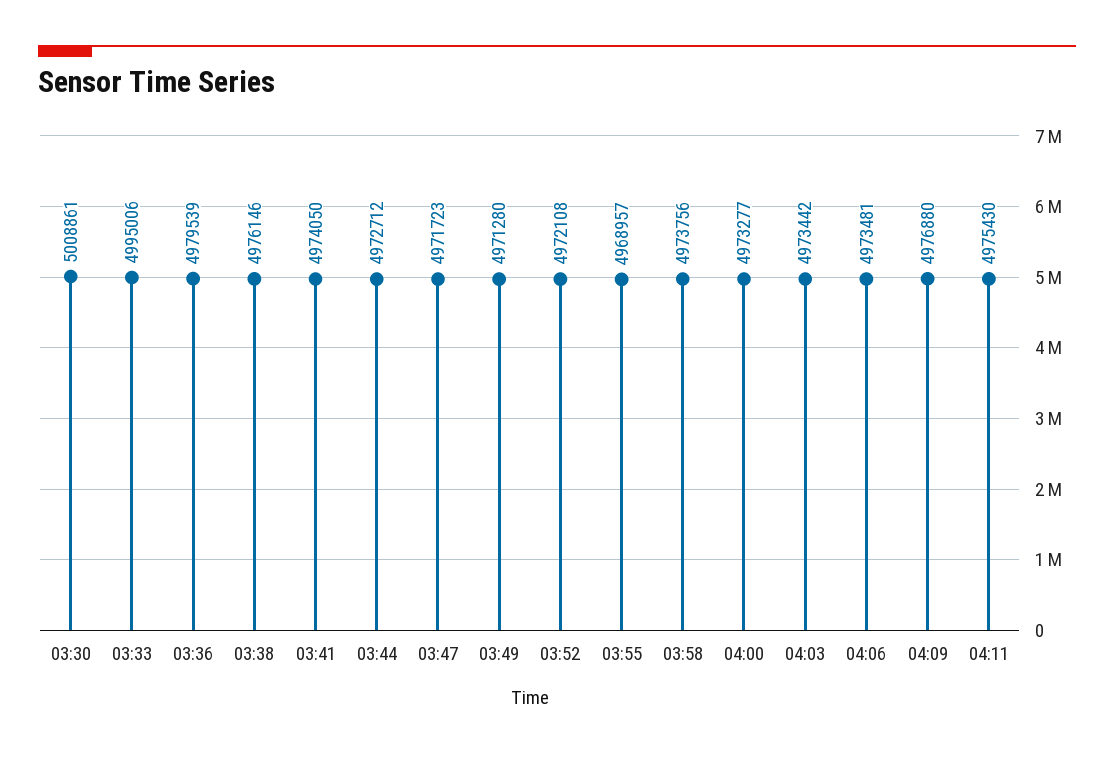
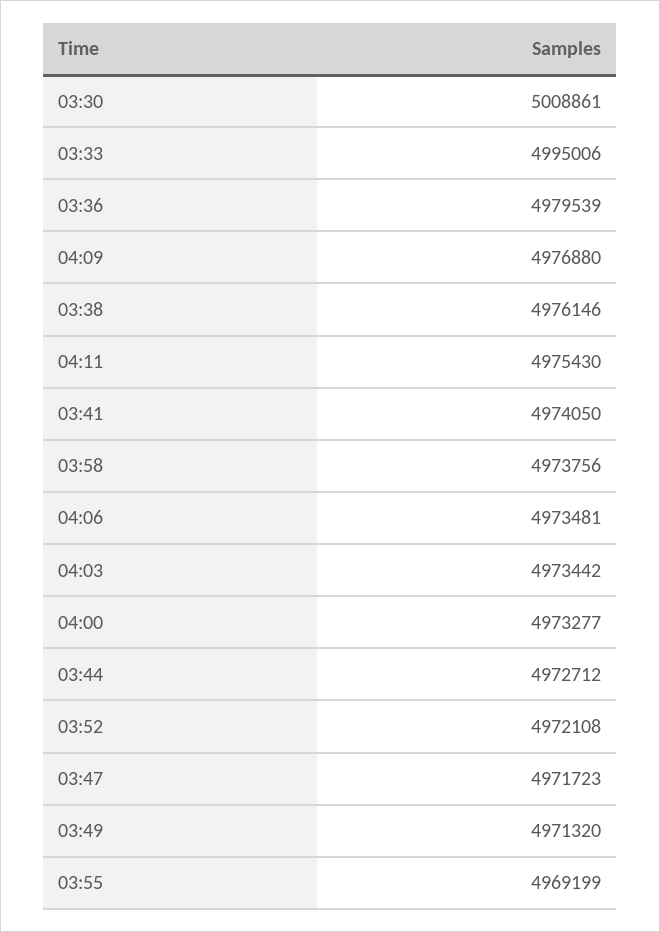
03:49: 4971280 -> 4971320
03:55: 4968957 -> 4969199

